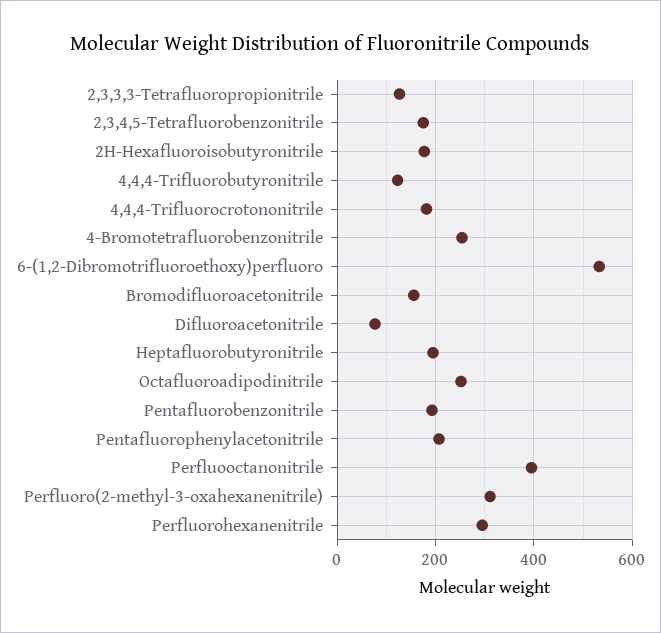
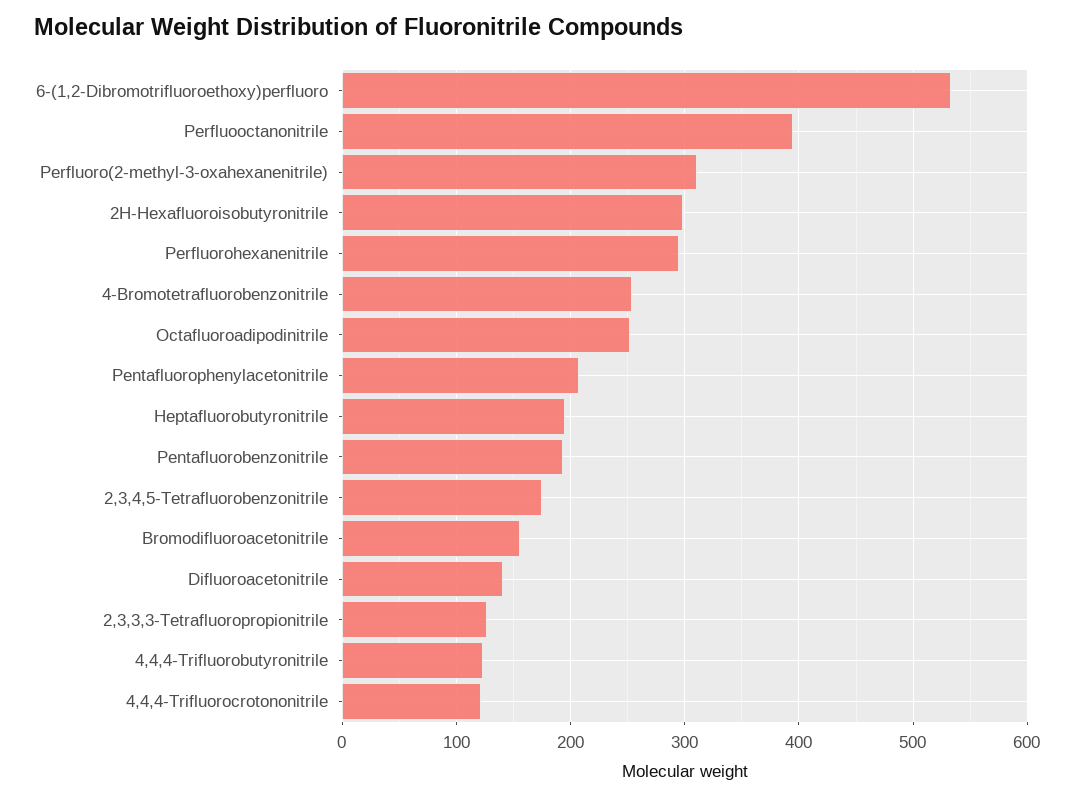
2H-Hexafluoroisobutyronitrile: 180 -> 300
4,4,4-Trifluorocrotononitrile: 180 -> 120
Difluoroacetonitrile: 80 -> 140

